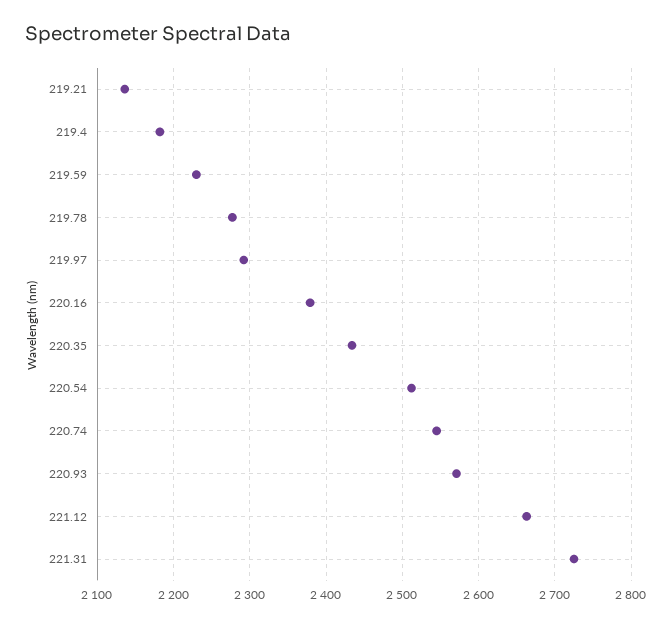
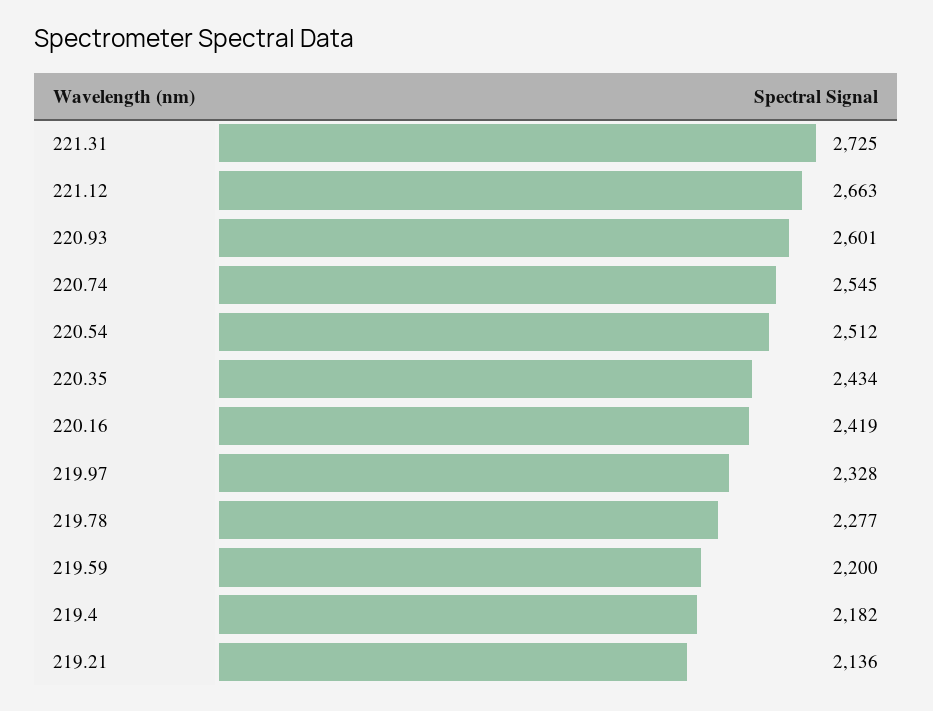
219.59: 2230 -> 2200
219.97: 2290 -> 2328
220.16: 2380 -> 2419
220.93: 2570 -> 2601

